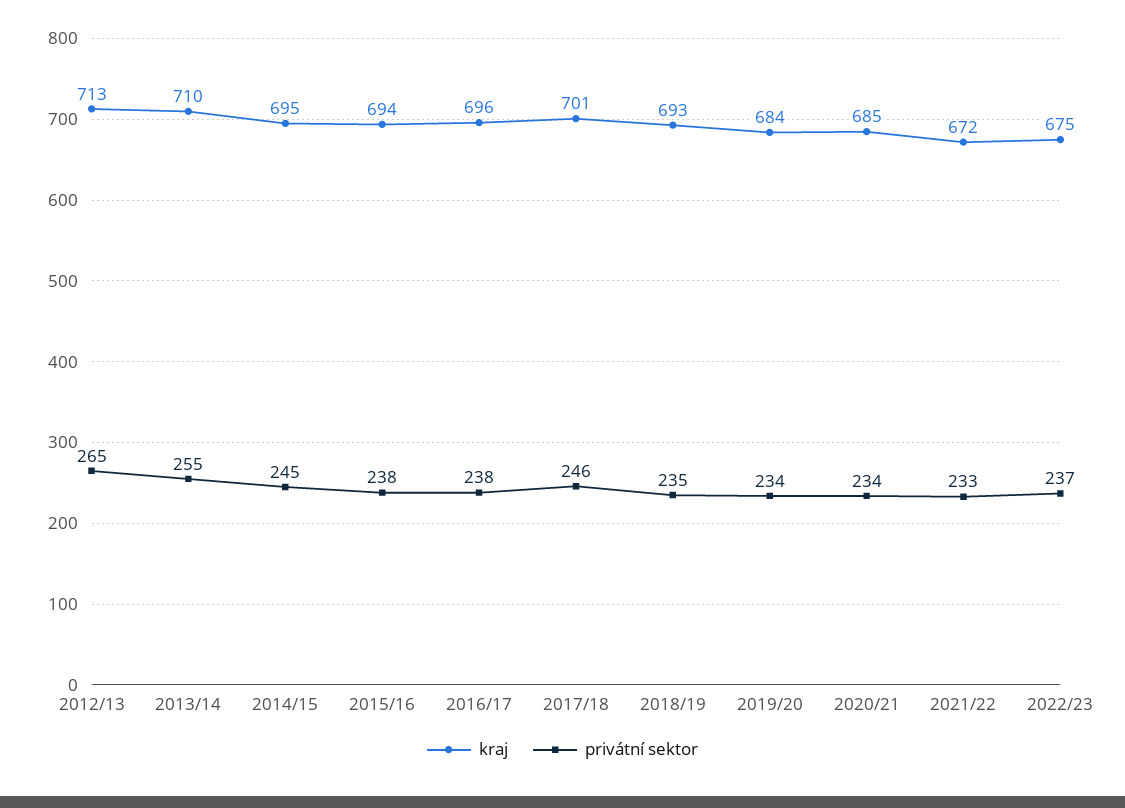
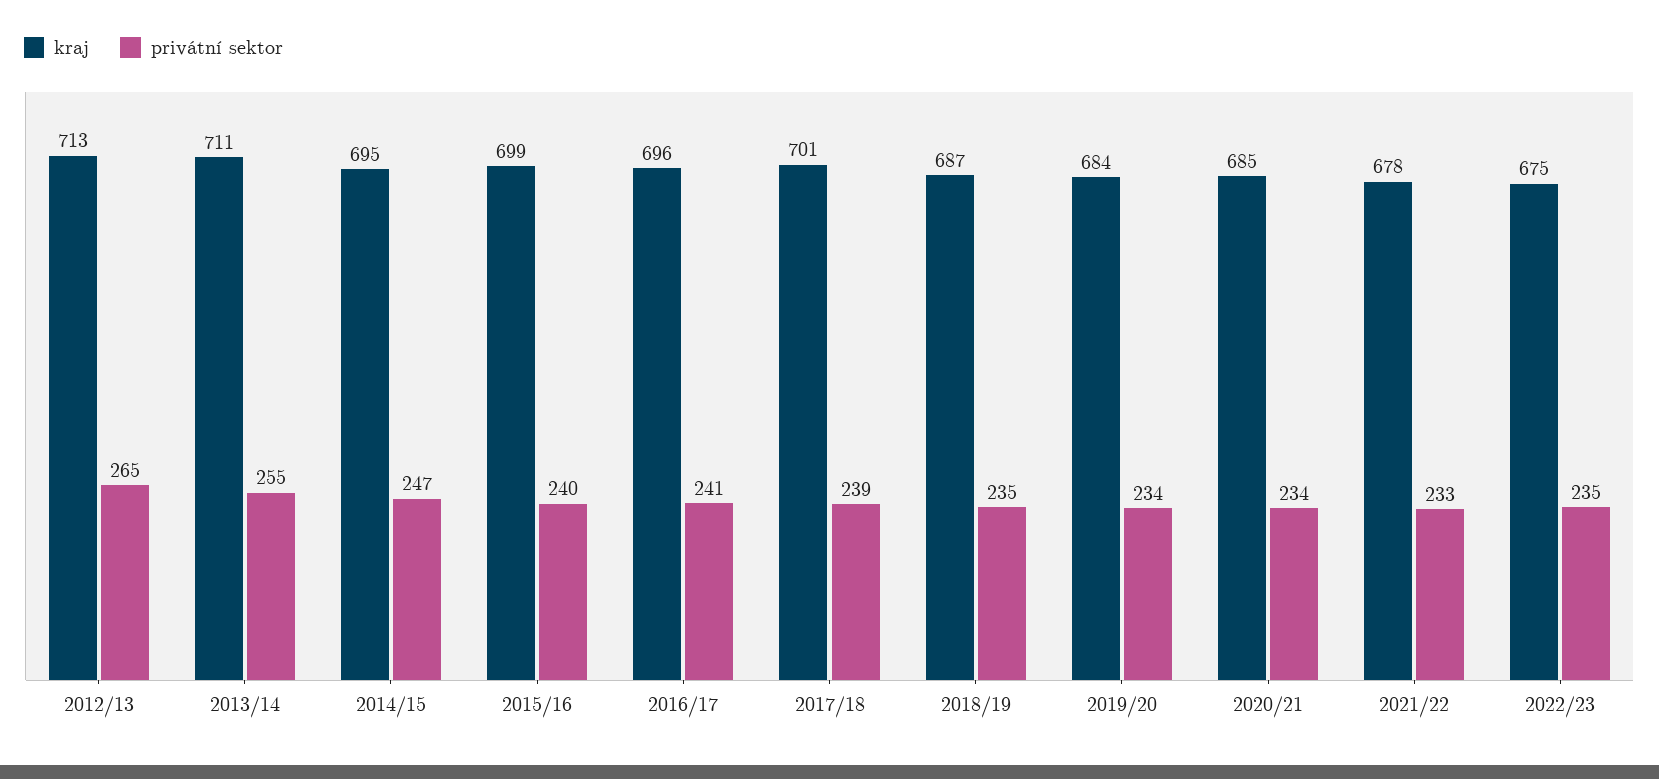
kraj, 2013/14: 710 -> 711
privátní sektor, 2014/15: 245 -> 247
kraj, 2015/16: 694 -> 699
privátní sektor, 2015/16: 238 -> 240
privátní sektor, 2016/17: 238 -> 241
privátní sektor, 2017/18: 246 -> 239
kraj, 2018/19: 693 -> 687
kraj, 2021/22: 672 -> 678
privátní sektor, 2022/23: 237 -> 235

